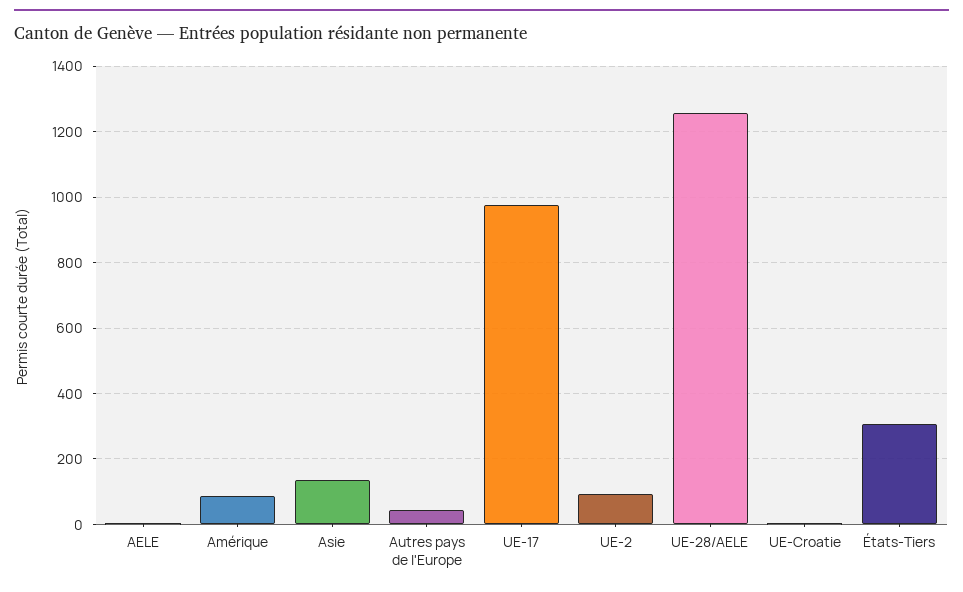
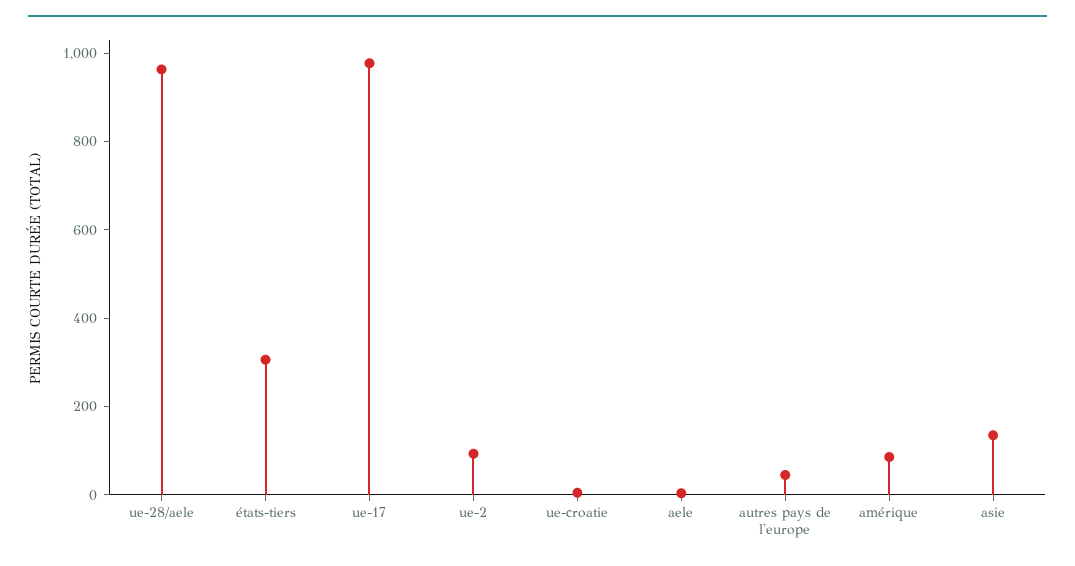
UE-28/AELE: 1260 -> 950

